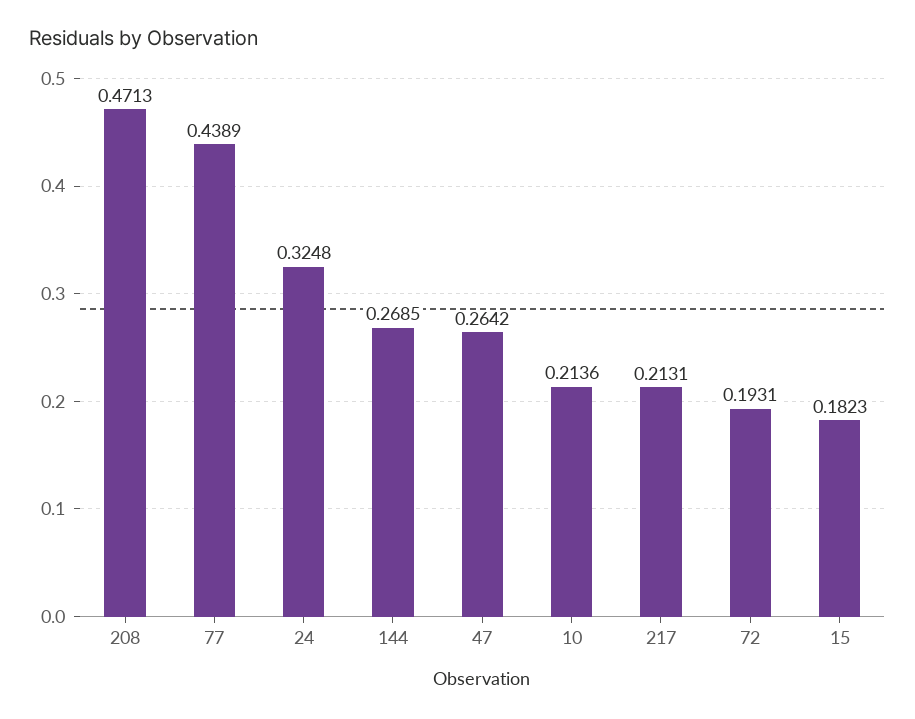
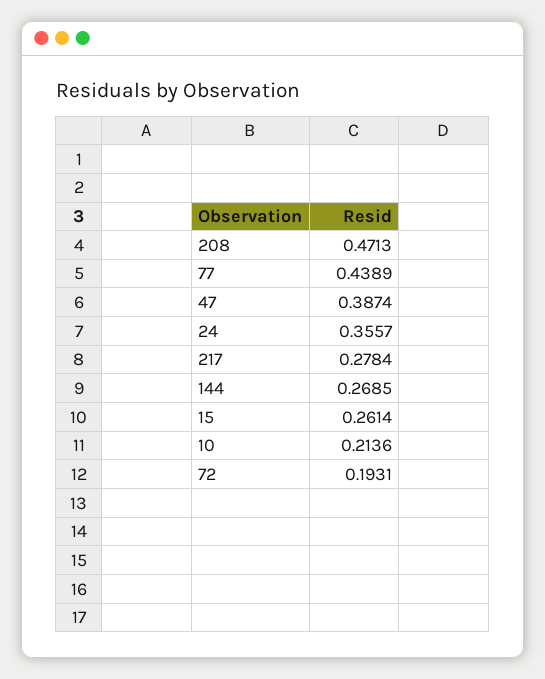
24: 0.3248 -> 0.3557
47: 0.2642 -> 0.3874
217: 0.2131 -> 0.2784
15: 0.1823 -> 0.2614

